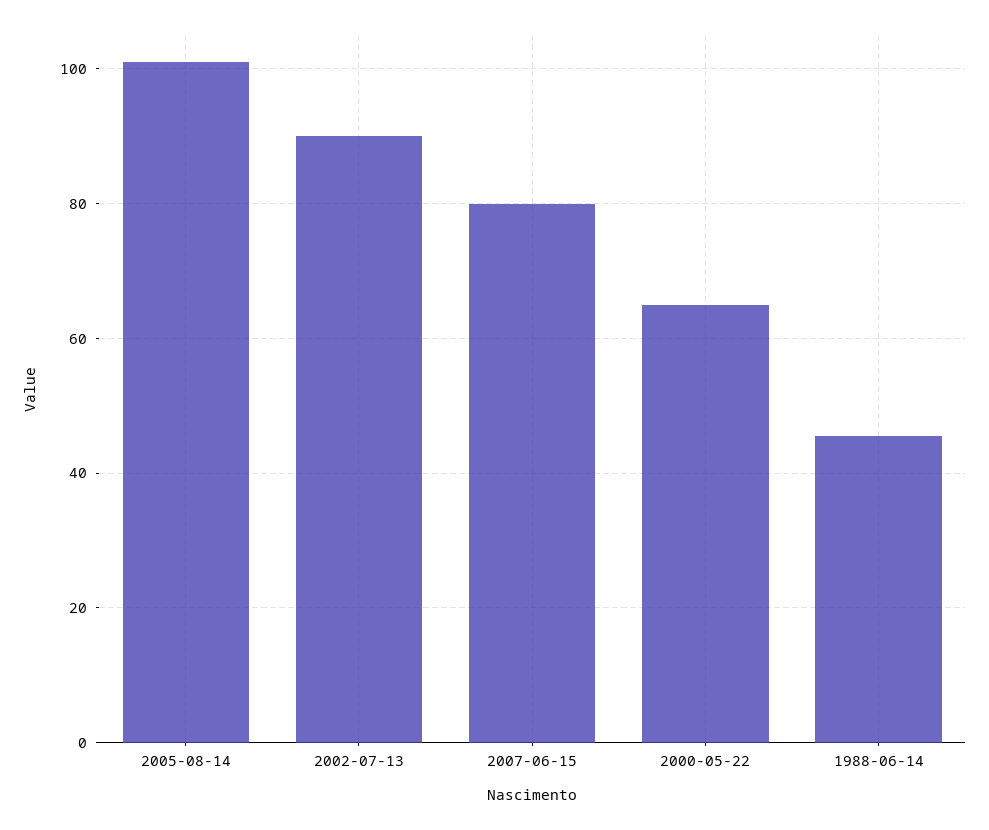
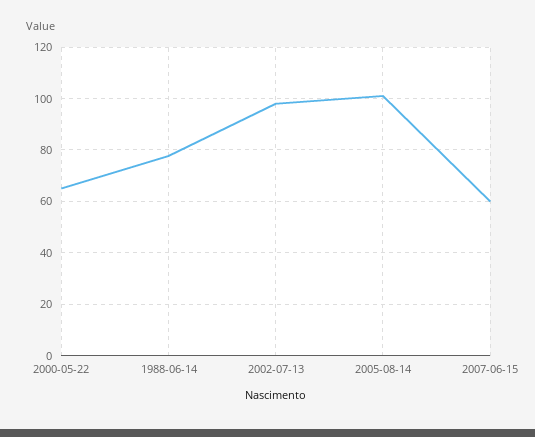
2002-07-13: 90 -> 97.5
2007-06-15: 80 -> 60
1988-06-14: 46 -> 77.5

